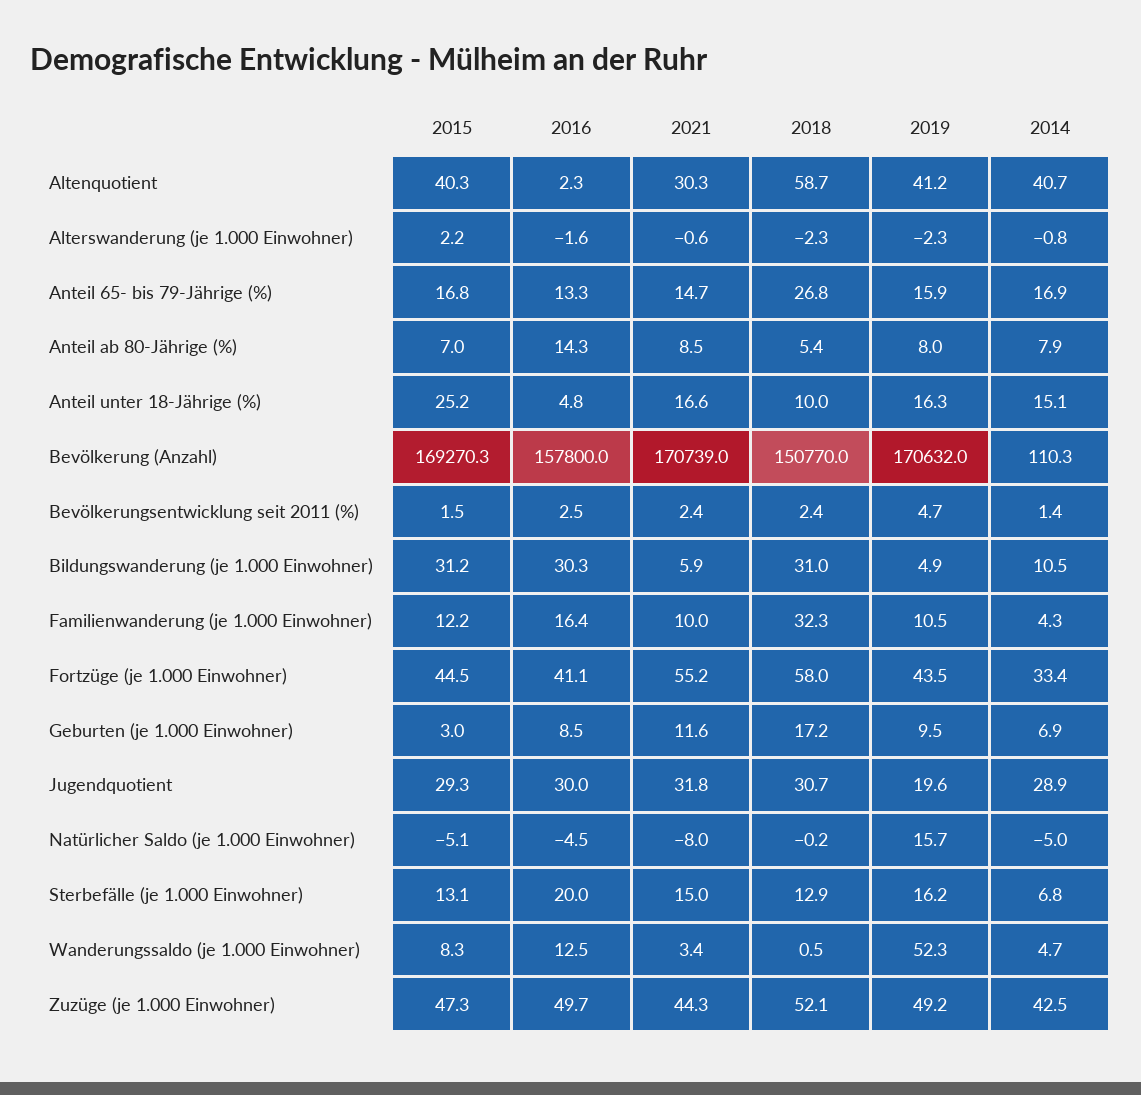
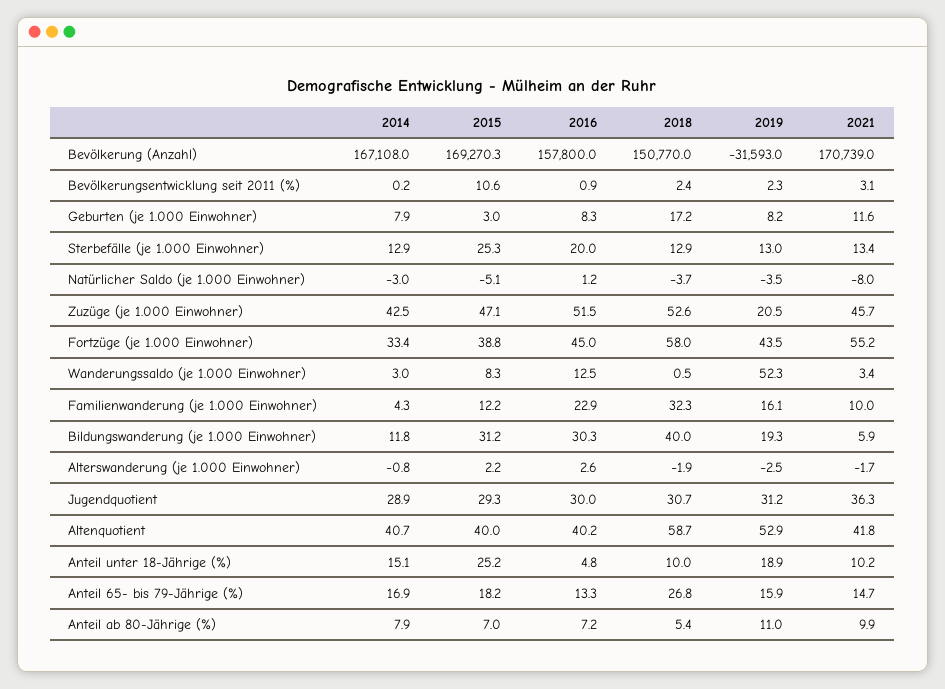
2015, Altenquotient: 40.3 -> 40
2016, Altenquotient: 2.3 -> 40.2
2021, Altenquotient: 30.3 -> 41.8
2019, Altenquotient: 41.2 -> 52.9
2016, Alterswanderung (je 1.000 Einwohner): -1.6 -> 2.6
2021, Alterswanderung (je 1.000 Einwohner): -0.6 -> -1.7
2018, Alterswanderung (je 1.000 Einwohner): -2.3 -> -1.9
2019, Alterswanderung (je 1.000 Einwohner): -2.3 -> -2.5
2015, Anteil 65- bis 79-Jährige (%): 16.8 -> 18.2
2016, Anteil ab 80-Jährige (%): 14.3 -> 7.2
2021, Anteil ab 80-Jährige (%): 8.5 -> 9.9
2019, Anteil ab 80-Jährige (%): 8 -> 11
2021, Anteil unter 18-Jährige (%): 16.6 -> 10.2
2019, Anteil unter 18-Jährige (%): 16.3 -> 18.9
2019, Bevölkerung (Anzahl): 170632 -> -31593
2014, Bevölkerung (Anzahl): 110.3 -> 167108
2015, Bevölkerungsentwicklung seit 2011 (%): 1.5 -> 10.6
2016, Bevölkerungsentwicklung seit 2011 (%): 2.5 -> 0.9
2021, Bevölkerungsentwicklung seit 2011 (%): 2.4 -> 3.1
2019, Bevölkerungsentwicklung seit 2011 (%): 4.7 -> 2.3
2014, Bevölkerungsentwicklung seit 2011 (%): 1.4 -> 0.2
2018, Bildungswanderung (je 1.000 Einwohner): 31 -> 40
2019, Bildungswanderung (je 1.000 Einwohner): 4.9 -> 19.3
2014, Bildungswanderung (je 1.000 Einwohner): 10.5 -> 11.8
2016, Familienwanderung (je 1.000 Einwohner): 16.4 -> 22.9
2019, Familienwanderung (je 1.000 Einwohner): 10.5 -> 16.1
2015, Fortzüge (je 1.000 Einwohner): 44.5 -> 38.8
2016, Fortzüge (je 1.000 Einwohner): 41.1 -> 45
2016, Geburten (je 1.000 Einwohner): 8.5 -> 8.3
2019, Geburten (je 1.000 Einwohner): 9.5 -> 8.2
2014, Geburten (je 1.000 Einwohner): 6.9 -> 7.9
2021, Jugendquotient: 31.8 -> 36.3
2019, Jugendquotient: 19.6 -> 31.2
2016, Natürlicher Saldo (je 1.000 Einwohner): -4.5 -> 1.2
2018, Natürlicher Saldo (je 1.000 Einwohner): -0.2 -> -3.7
2019, Natürlicher Saldo (je 1.000 Einwohner): 15.7 -> -3.5
2014, Natürlicher Saldo (je 1.000 Einwohner): -5 -> -3
2015, Sterbefälle (je 1.000 Einwohner): 13.1 -> 25.3
2021, Sterbefälle (je 1.000 Einwohner): 15 -> 13.4
2019, Sterbefälle (je 1.000 Einwohner): 16.2 -> 13
2014, Sterbefälle (je 1.000 Einwohner): 6.8 -> 12.9
2014, Wanderungssaldo (je 1.000 Einwohner): 4.7 -> 3
2015, Zuzüge (je 1.000 Einwohner): 47.3 -> 47.1
2016, Zuzüge (je 1.000 Einwohner): 49.7 -> 51.5
2021, Zuzüge (je 1.000 Einwohner): 44.3 -> 45.7
2018, Zuzüge (je 1.000 Einwohner): 52.1 -> 52.6
2019, Zuzüge (je 1.000 Einwohner): 49.2 -> 20.5

